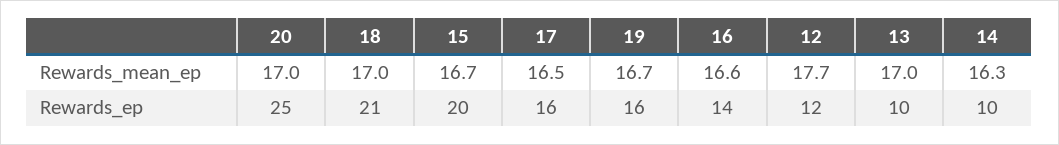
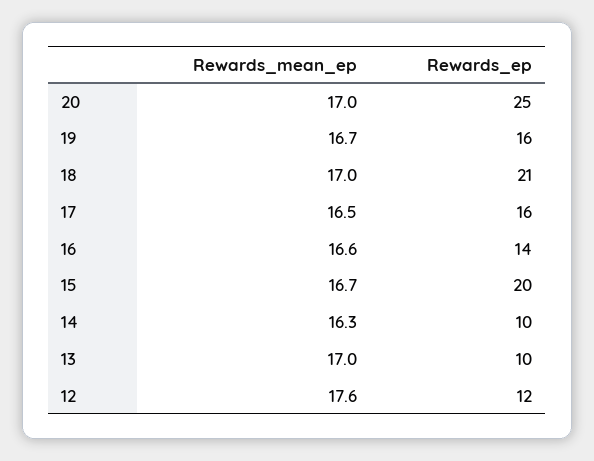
12, Rewards_mean_ep: 17.7 -> 17.6

